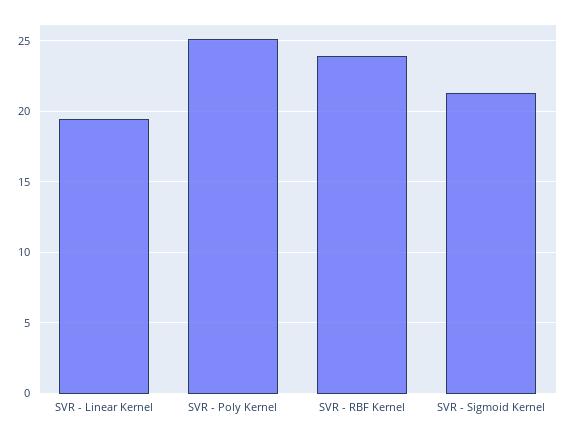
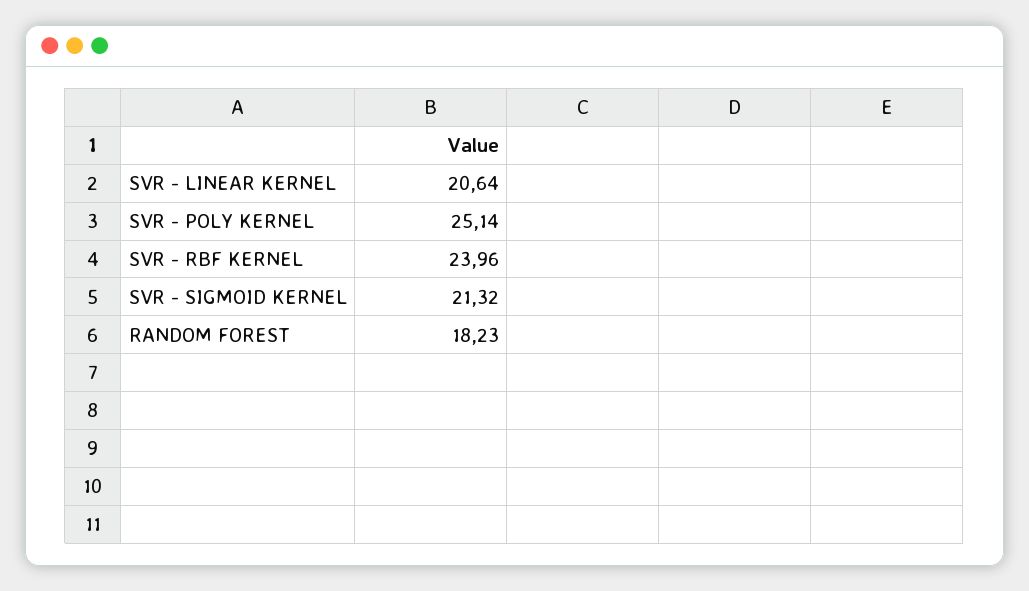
SVR - Linear Kernel: 19.5 -> 20.64
RANDOM FOREST: none -> 18.23

